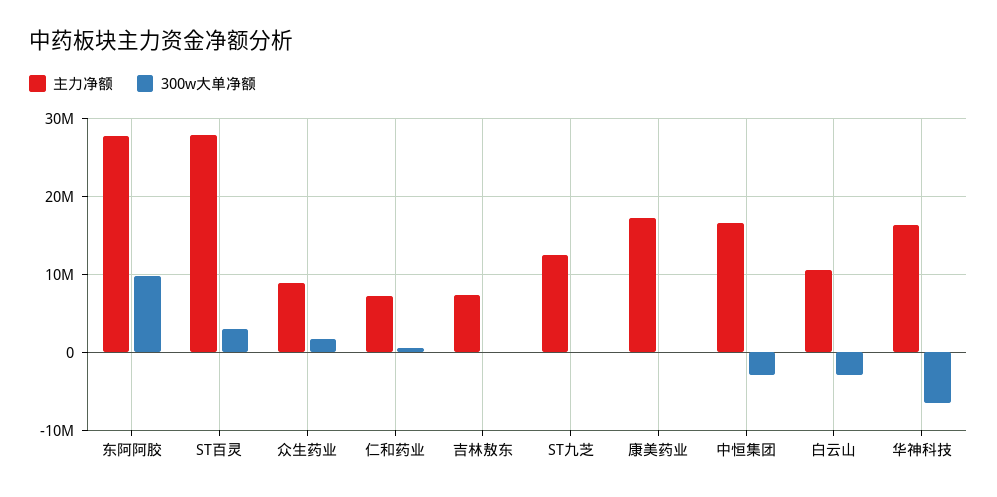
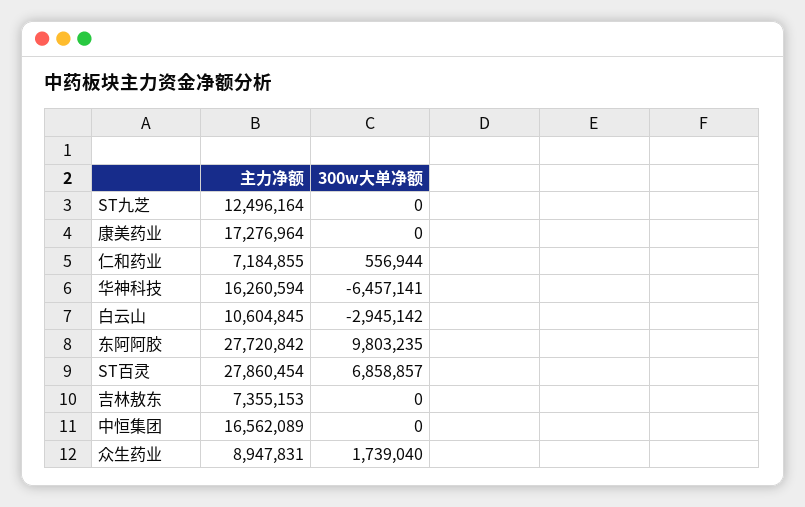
300w大单净额, ST百灵: 3000000 -> 6858857
300w大单净额, 中恒集团: -3000000 -> 0

